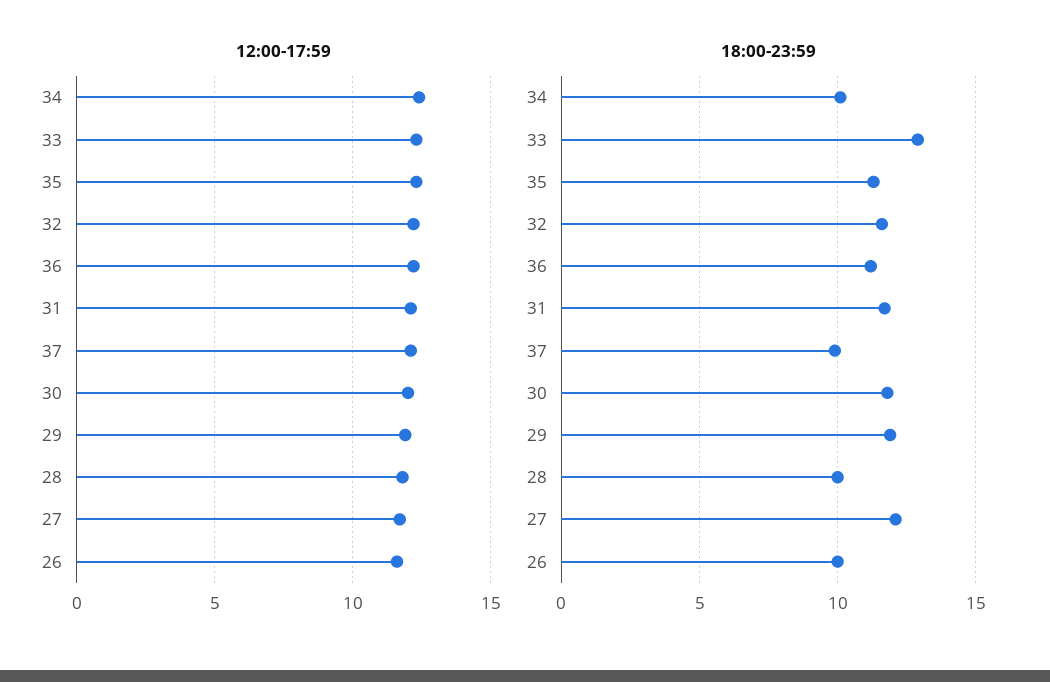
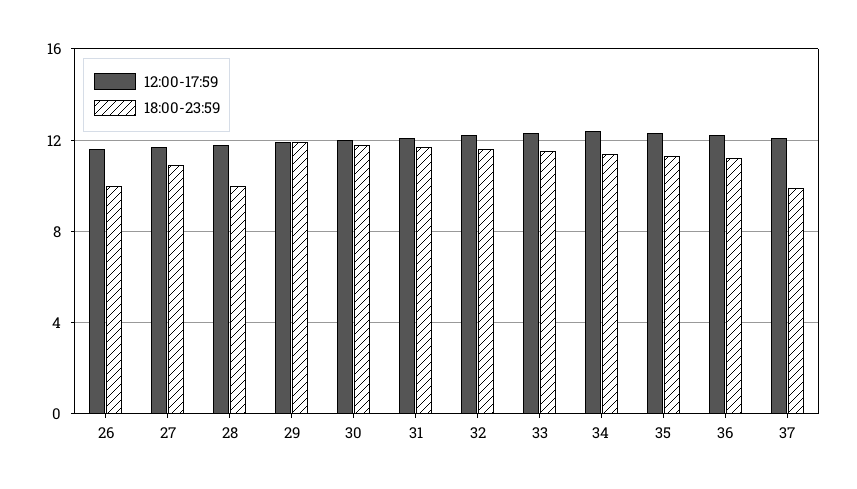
18:00-23:59, 34: 10 -> 11.5
18:00-23:59, 33: 13 -> 11.5
18:00-23:59, 27: 12 -> 11

